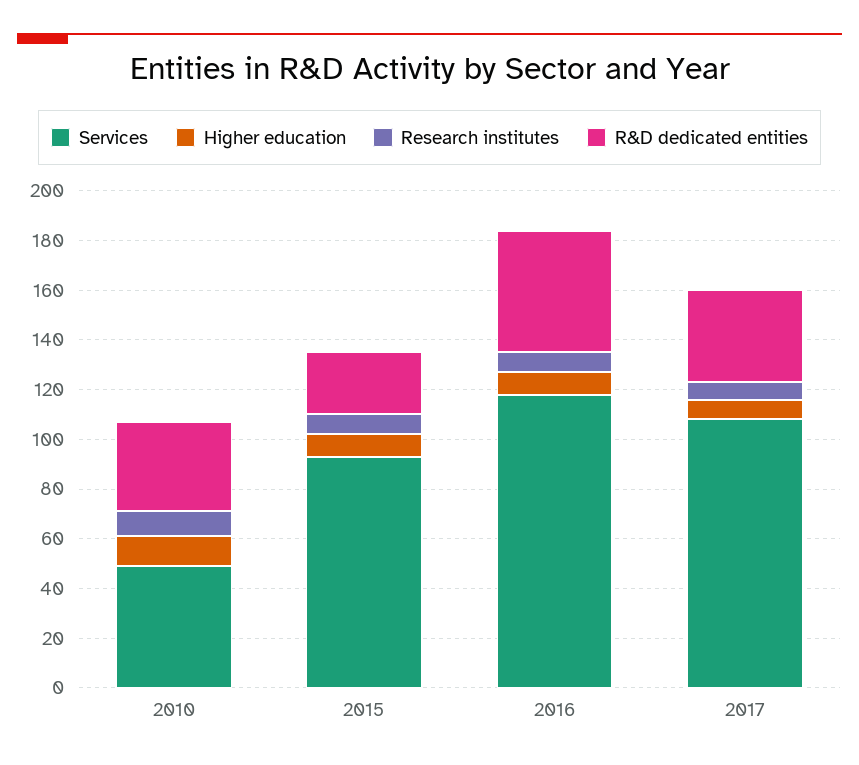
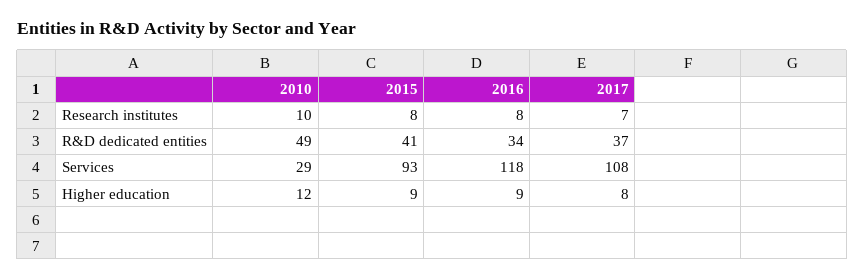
Services, 2010: 50 -> 29
R&D dedicated entities, 2010: 35 -> 49
R&D dedicated entities, 2015: 25 -> 41
R&D dedicated entities, 2016: 50 -> 34

